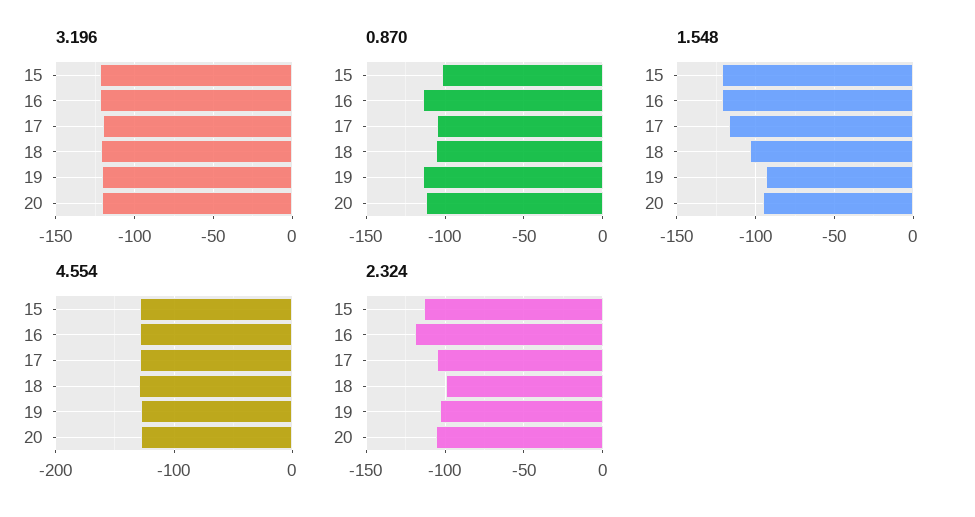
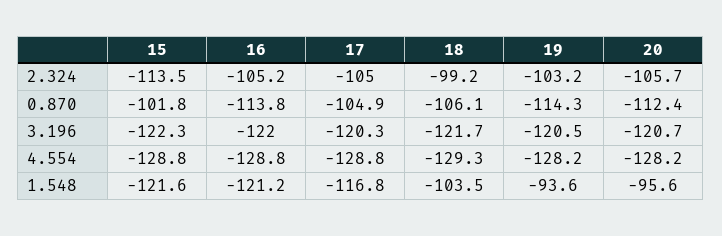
2.324, 16: -120 -> -105.2

